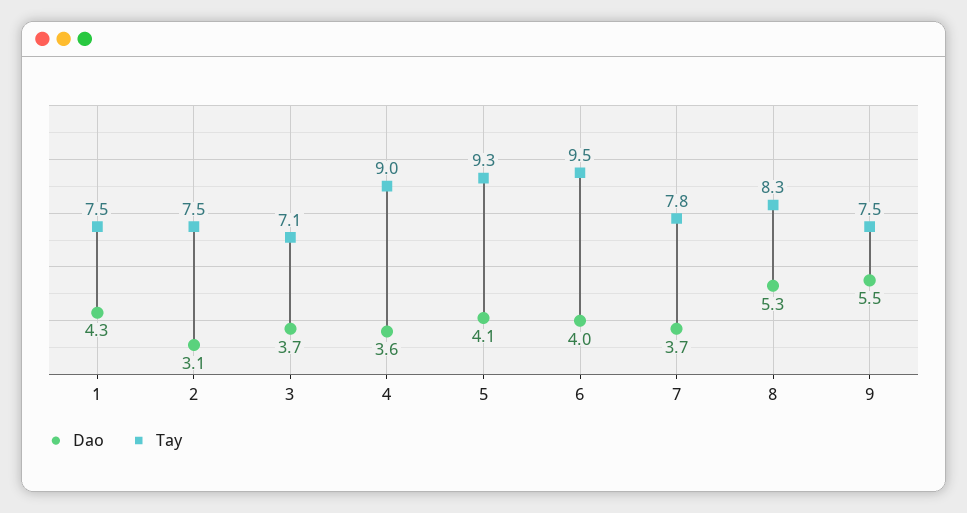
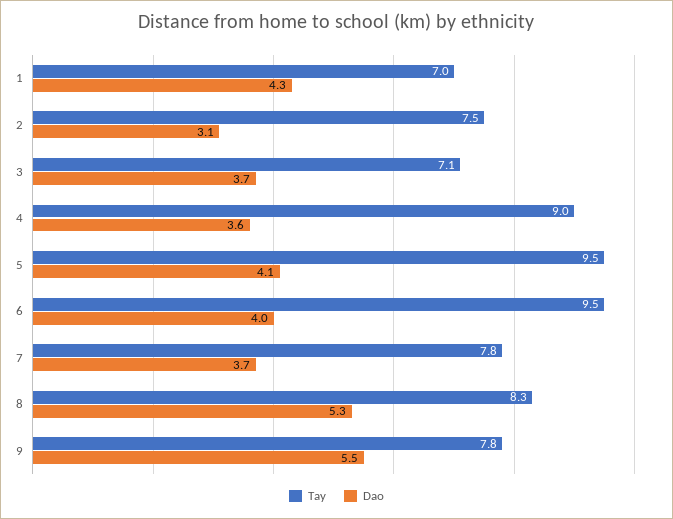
Tay, 1: 7.5 -> 7
Tay, 5: 9.3 -> 9.5
Tay, 9: 7.5 -> 7.8

